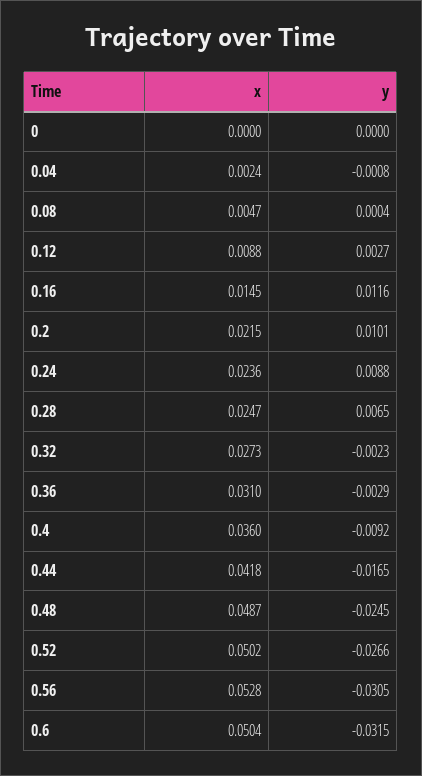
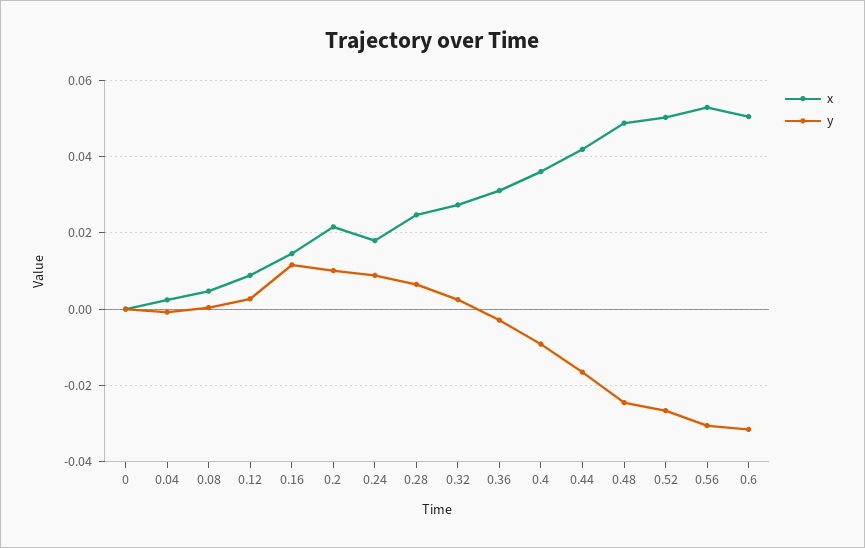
x, 0.24: 0.0236 -> 0.018
y, 0.32: -0.0023 -> 0.002

